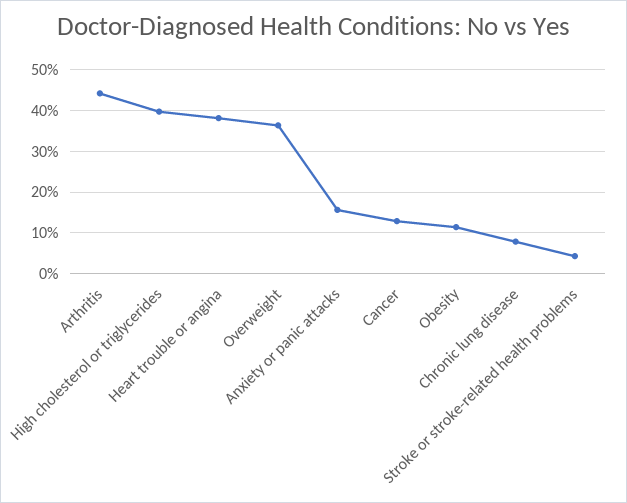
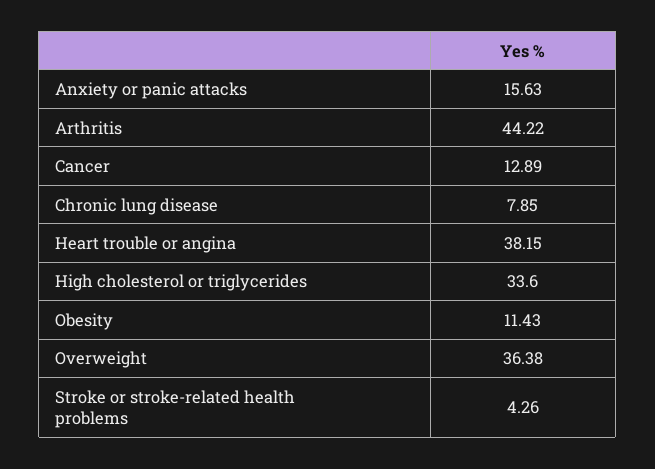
High cholesterol or triglycerides: 40 -> 33.6

